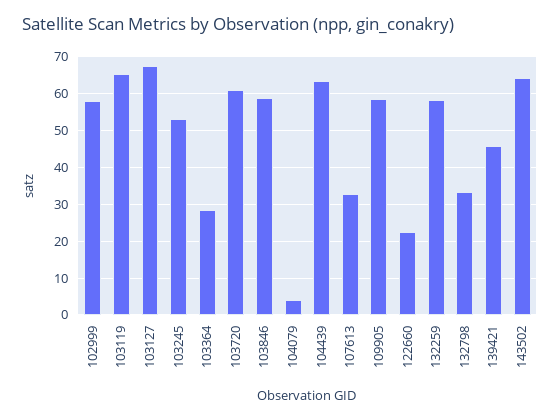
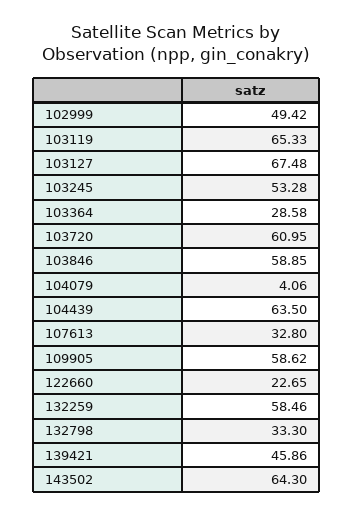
102999: 58 -> 49.42

